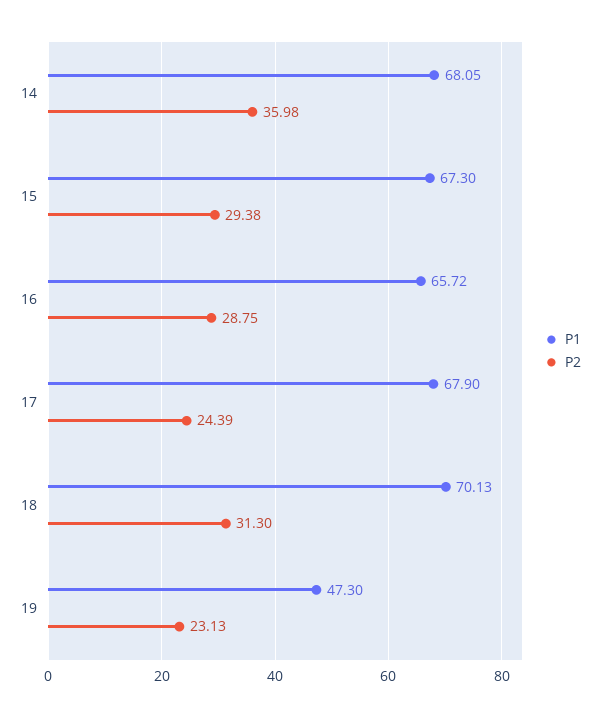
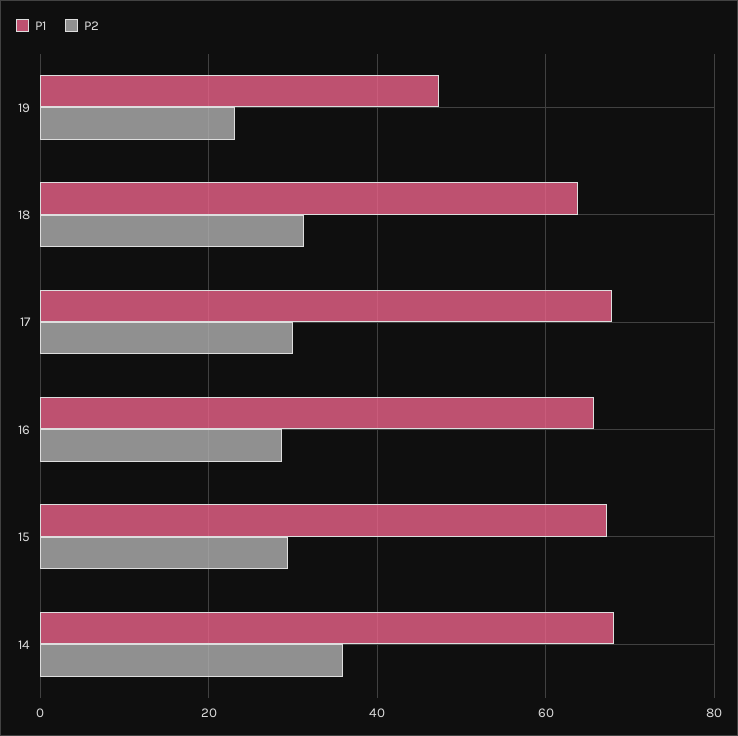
P2, 17: 24.39 -> 30
P1, 18: 70.13 -> 64

